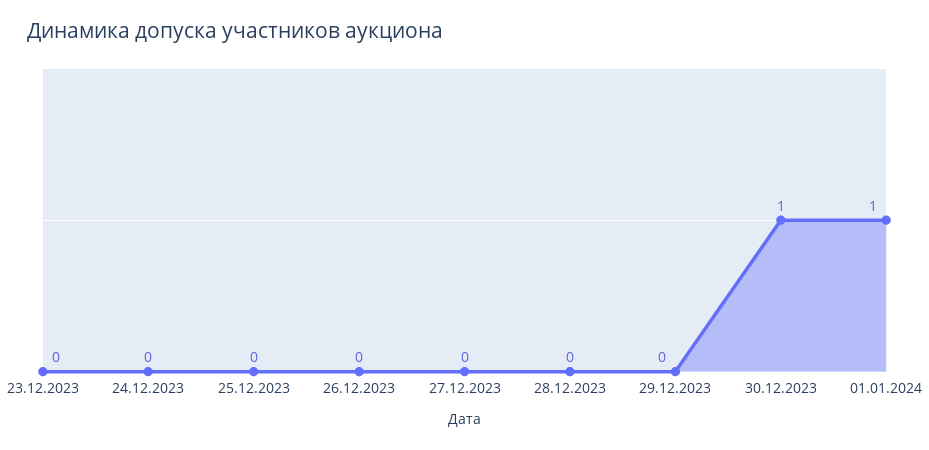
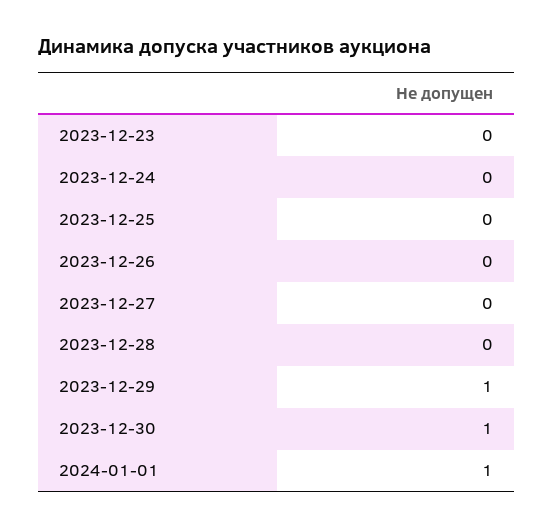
29.12.2023: 0 -> 1

